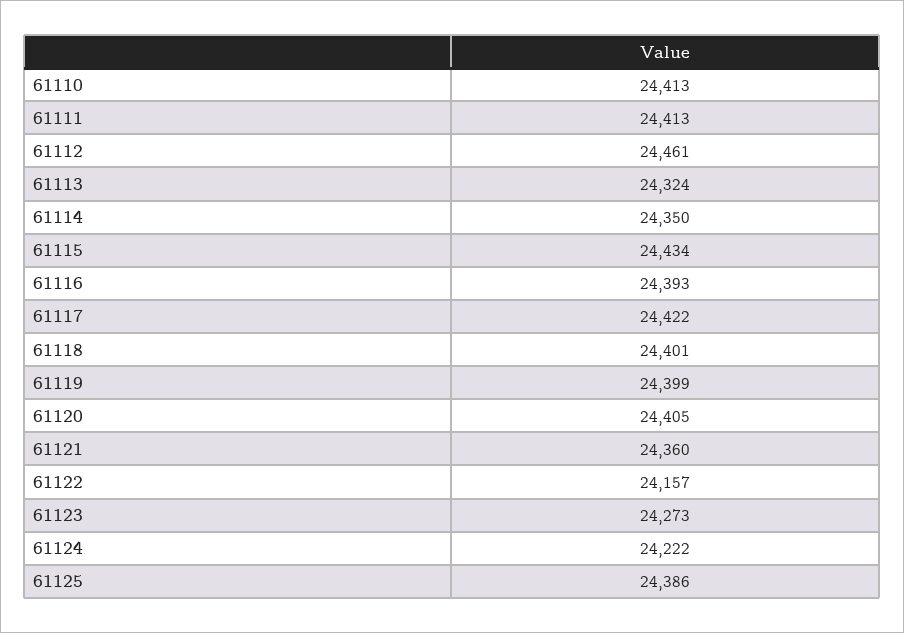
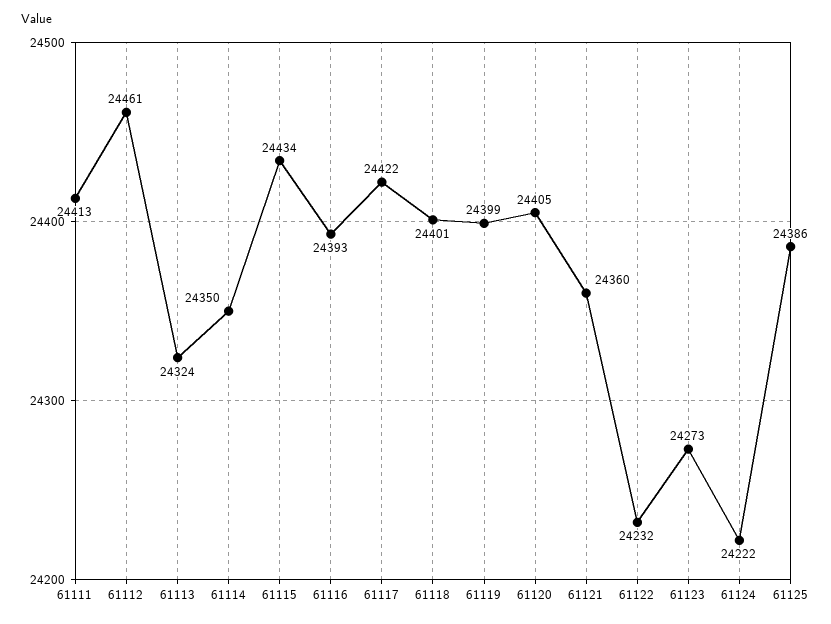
61110: 24413 -> none
61122: 24157 -> 24232

